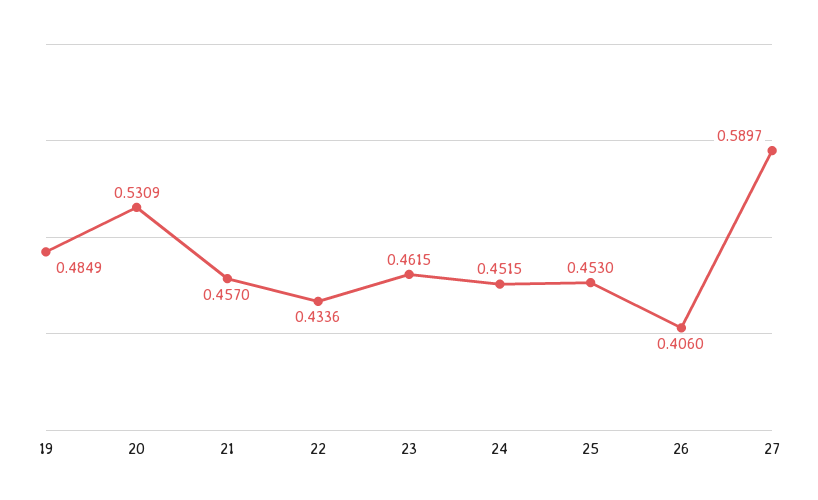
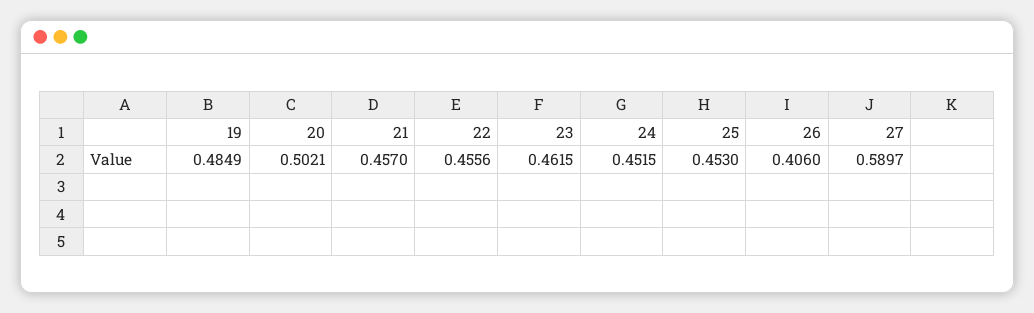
20: 0.5309 -> 0.5021
22: 0.4336 -> 0.4556

